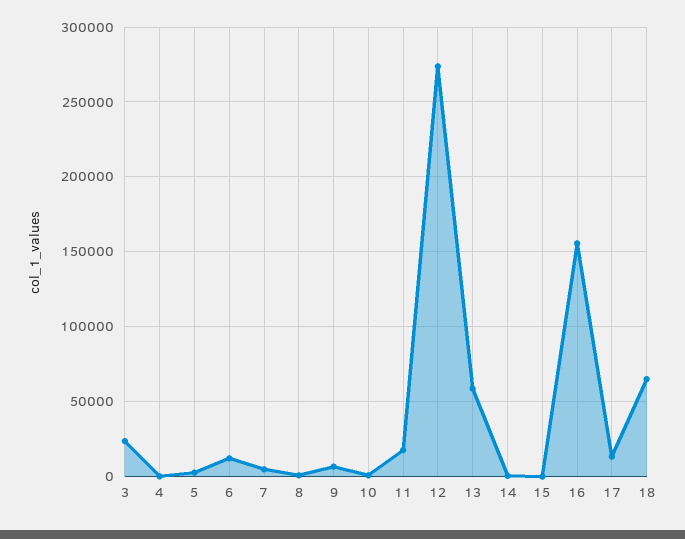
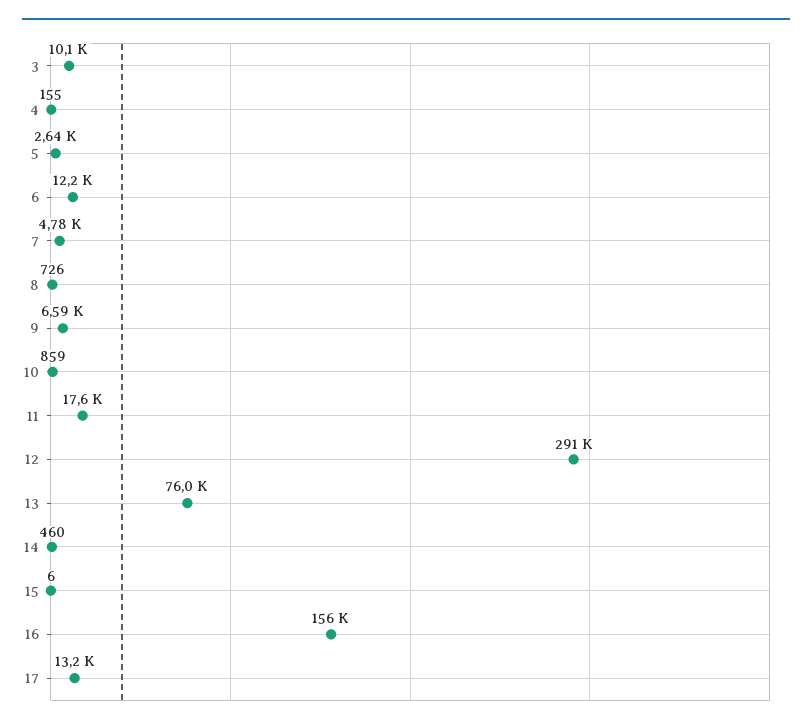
3: 25000 -> 10100
12: 275000 -> 291000
13: 60000 -> 76000
18: 65000 -> none

